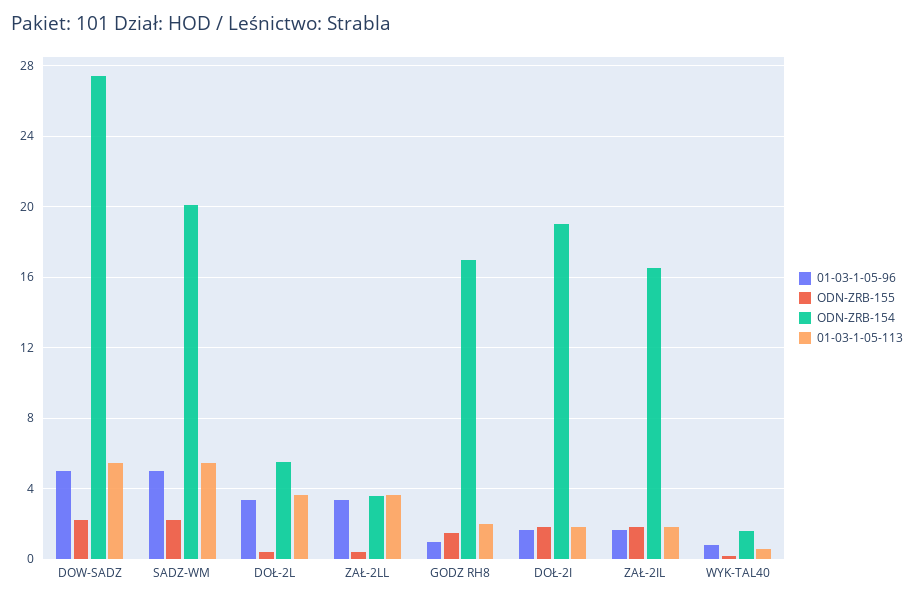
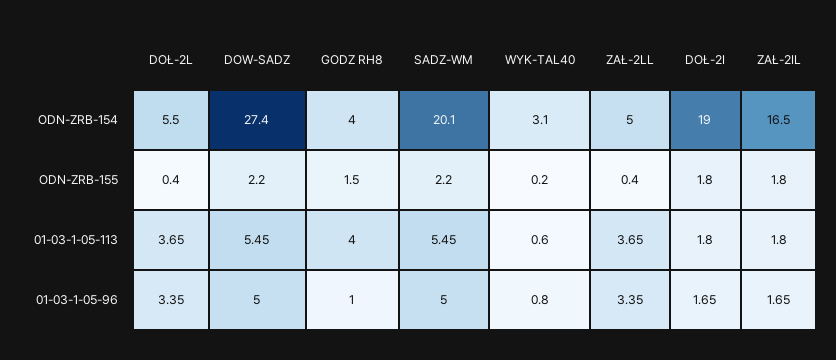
ODN-ZRB-154, ZAŁ-2LL: 3.5 -> 5
ODN-ZRB-154, GODZ RH8: 17 -> 4
01-03-1-05-113, GODZ RH8: 2 -> 4
ODN-ZRB-154, WYK-TAL40: 1.5 -> 3.1

